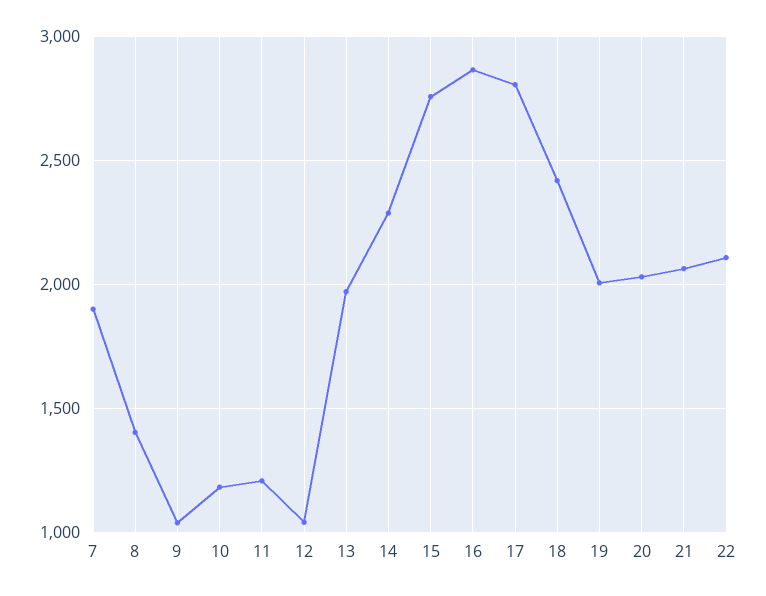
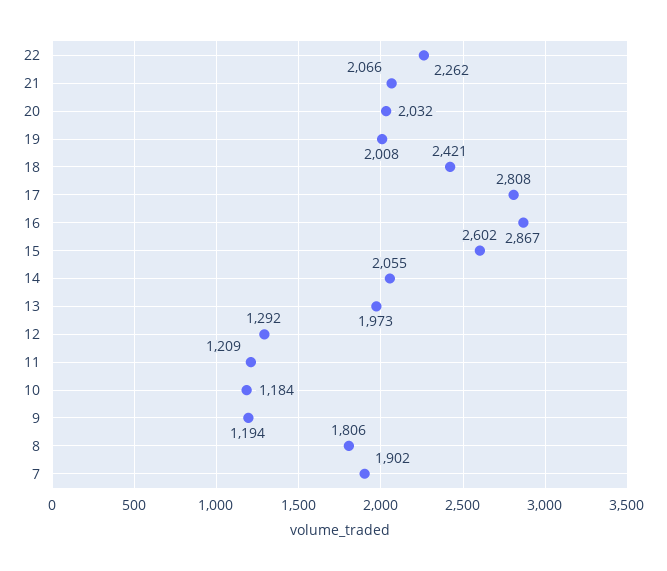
8: 1400 -> 1806
9: 1050 -> 1194
12: 1050 -> 1292
14: 2300 -> 2055
15: 2750 -> 2602
22: 2100 -> 2262

